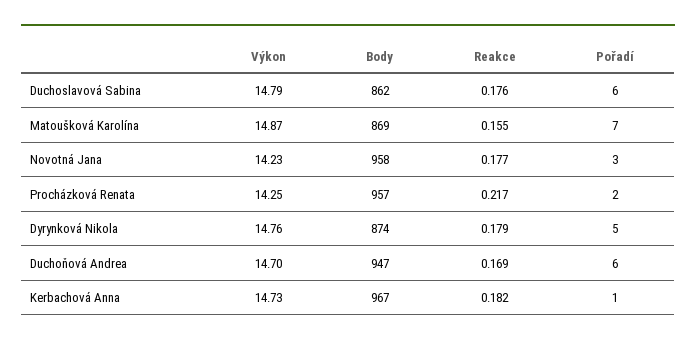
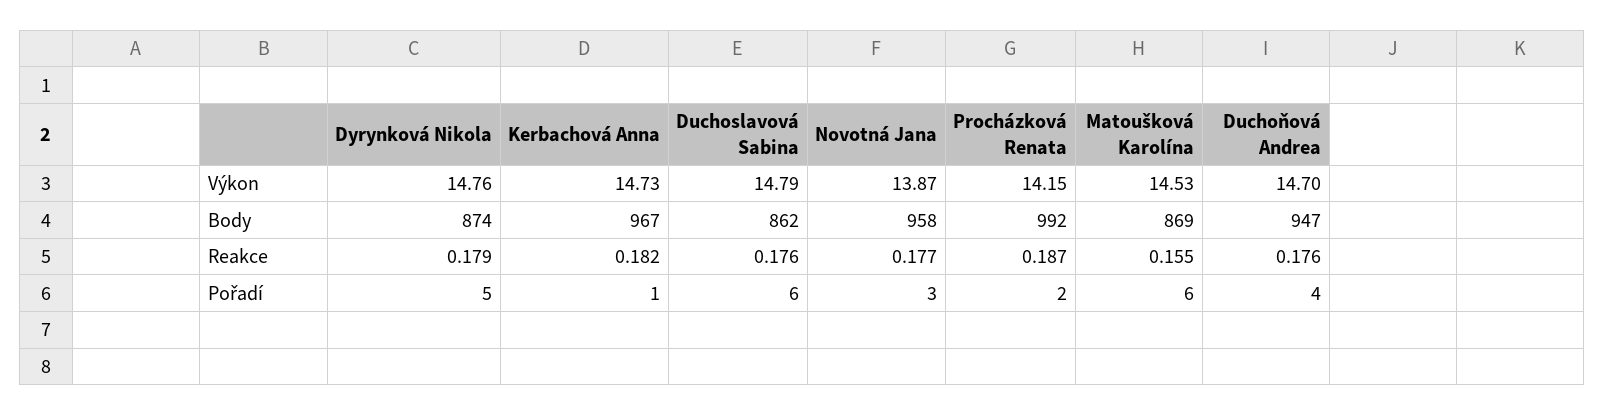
Výkon, Matoušková Karolína: 14.87 -> 14.53
Pořadí, Matoušková Karolína: 7 -> 6
Výkon, Novotná Jana: 14.23 -> 13.87
Výkon, Procházková Renata: 14.25 -> 14.15
Body, Procházková Renata: 957 -> 992
Reakce, Procházková Renata: 0.217 -> 0.187
Reakce, Duchoňová Andrea: 0.169 -> 0.176
Pořadí, Duchoňová Andrea: 6 -> 4

